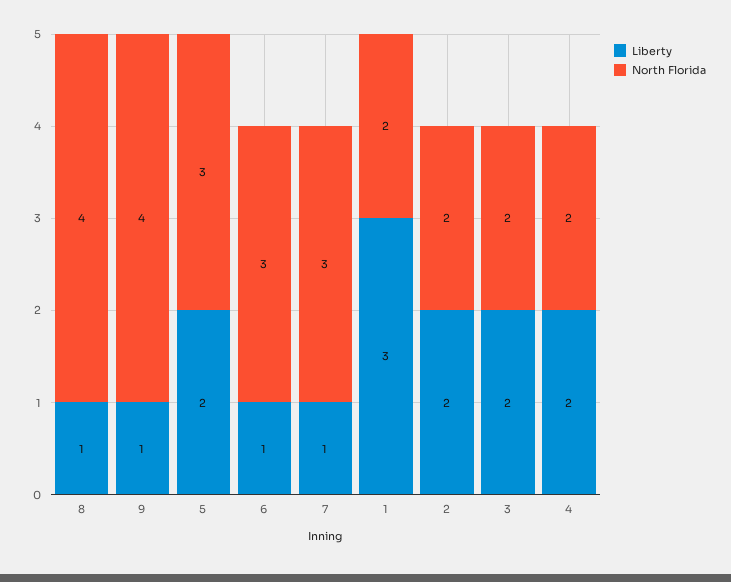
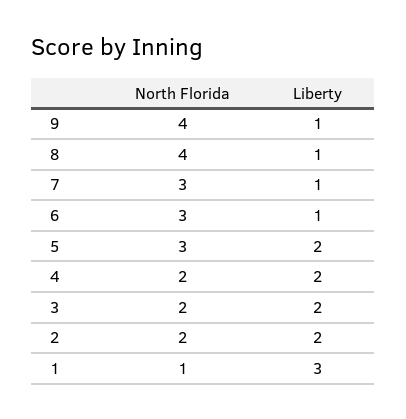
North Florida, 1: 2 -> 1

